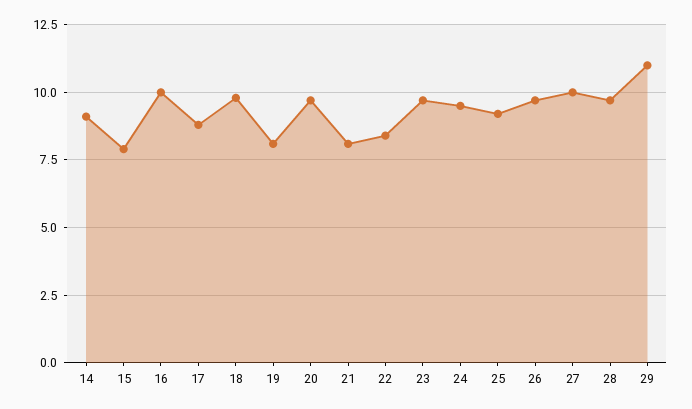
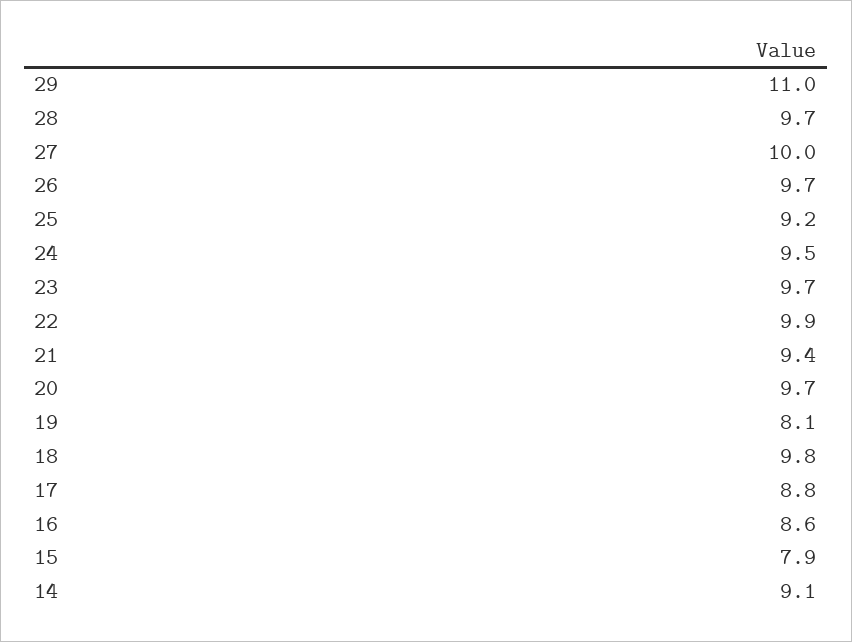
16: 10 -> 8.6
21: 8 -> 9.4
22: 8.5 -> 9.9

